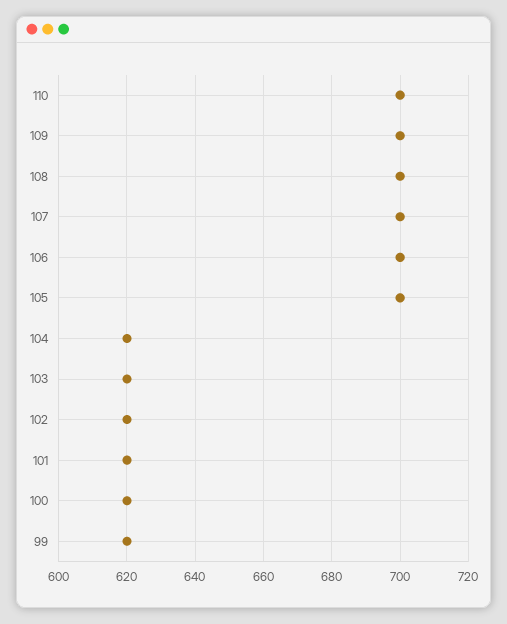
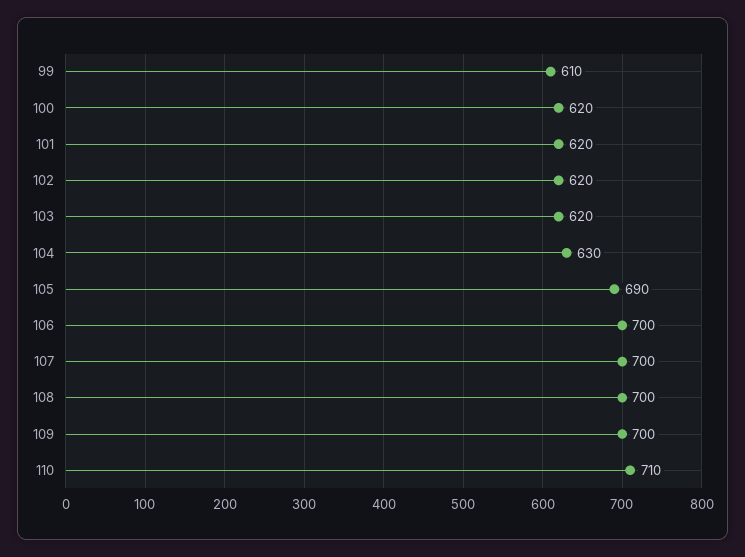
110: 700 -> 710
105: 700 -> 690
104: 620 -> 630
99: 620 -> 610

